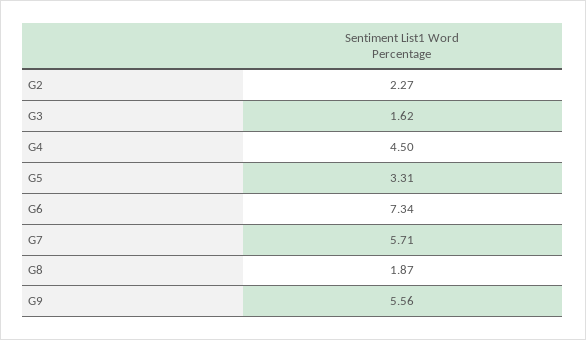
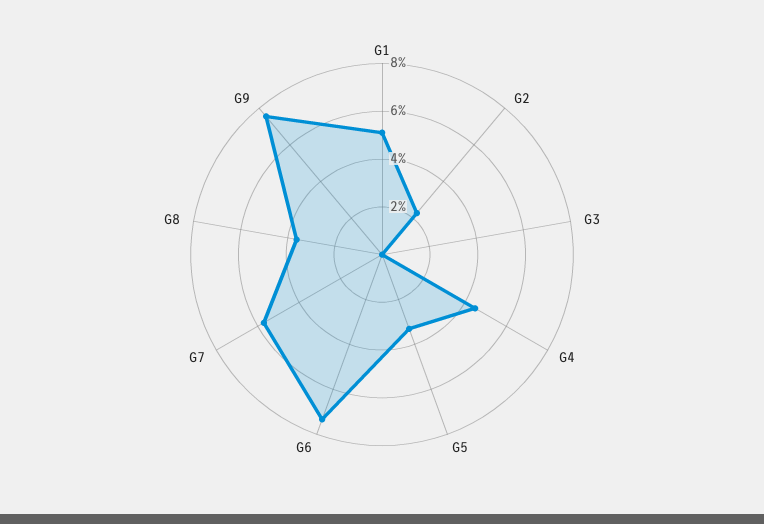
G3: 1.62 -> 0
G8: 1.87 -> 3.5
G9: 5.56 -> 7.5
G1: none -> 5

